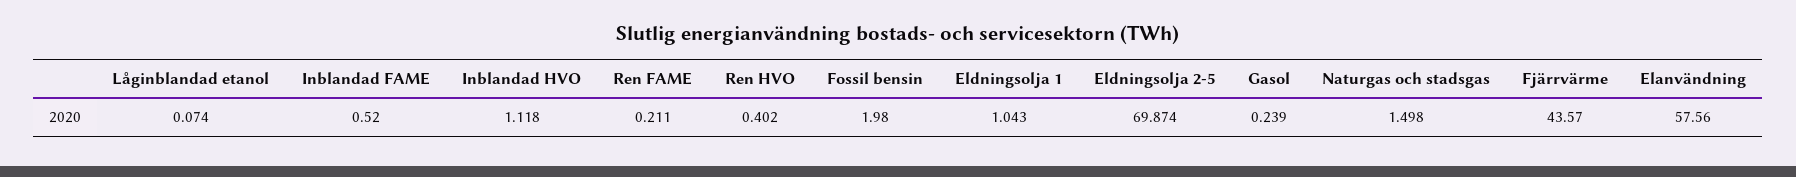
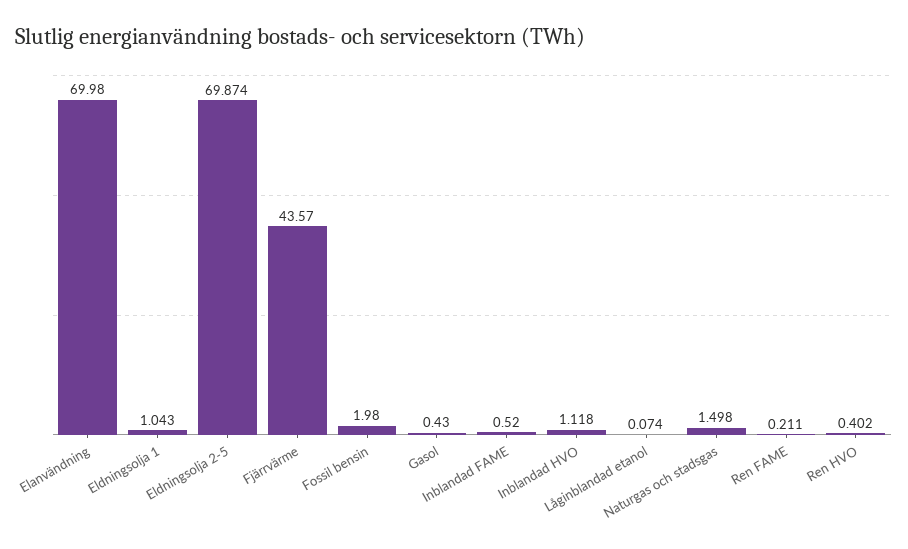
Gasol: 0.239 -> 0.43
Elanvändning: 57.56 -> 69.98

